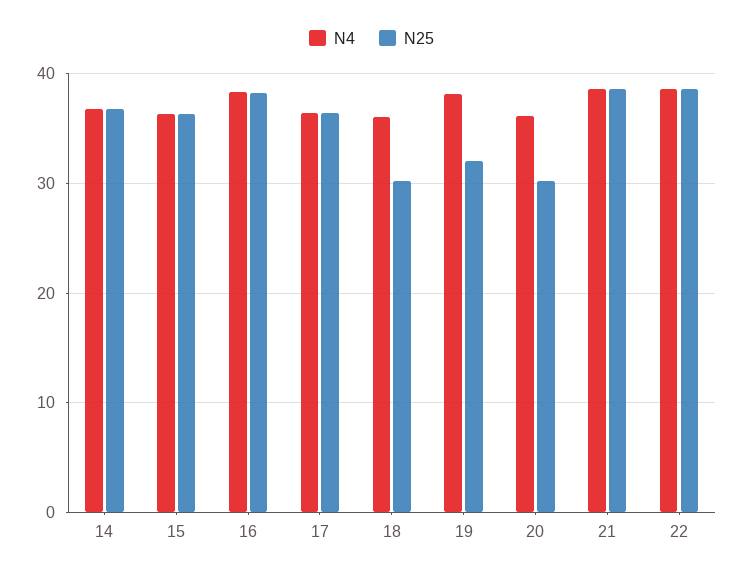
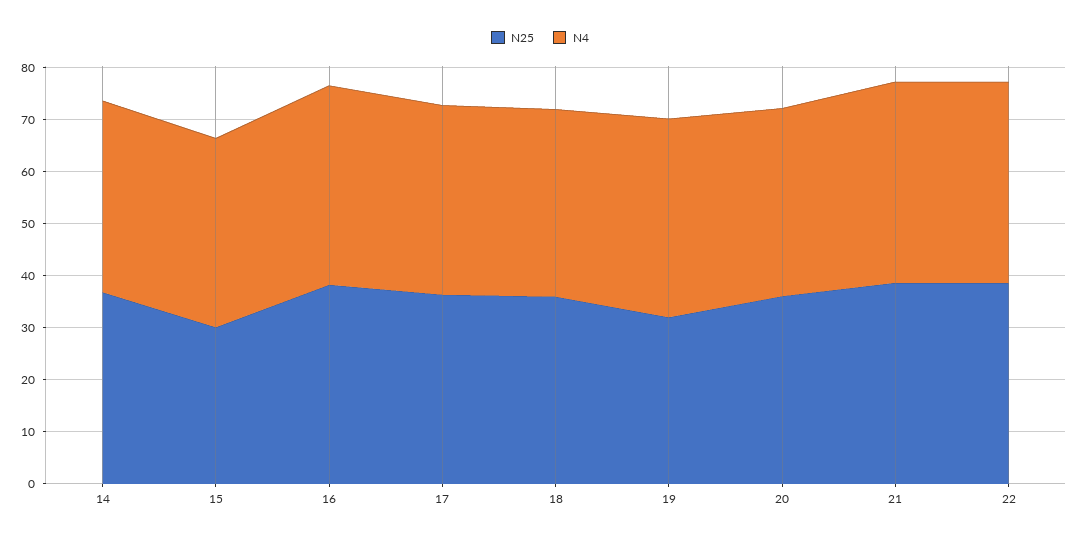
N25, 15: 36 -> 30
N25, 18: 30 -> 36
N25, 20: 30 -> 36

